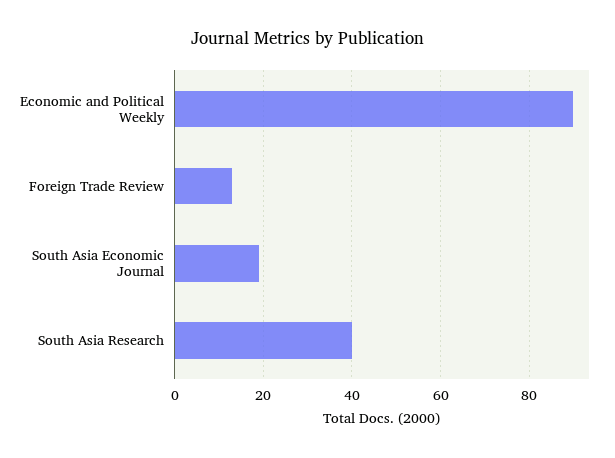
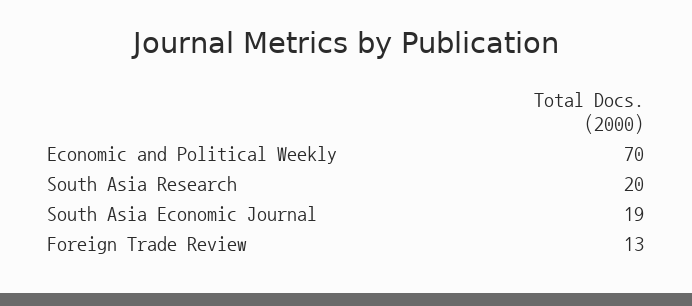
Economic and Political Weekly: 90 -> 70
South Asia Research: 40 -> 20

